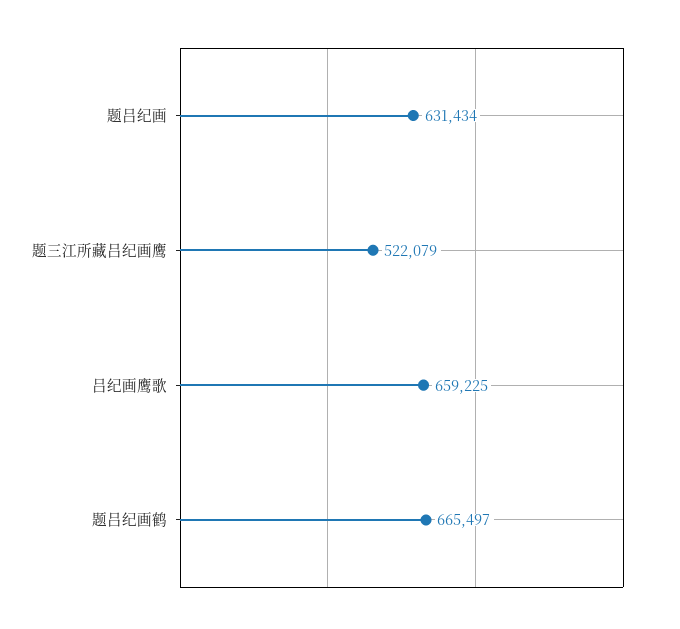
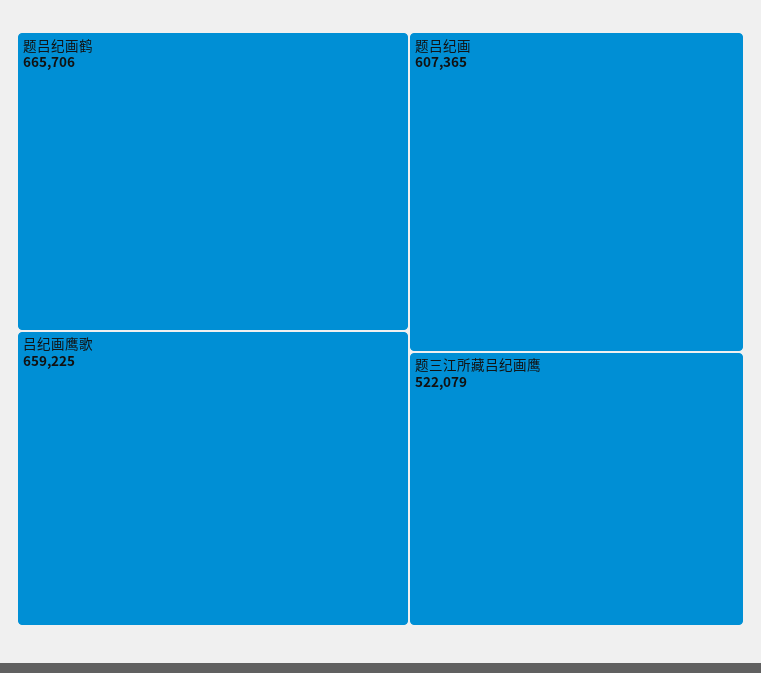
题吕纪画: 631434 -> 607365
题吕纪画鹤: 665497 -> 665706

